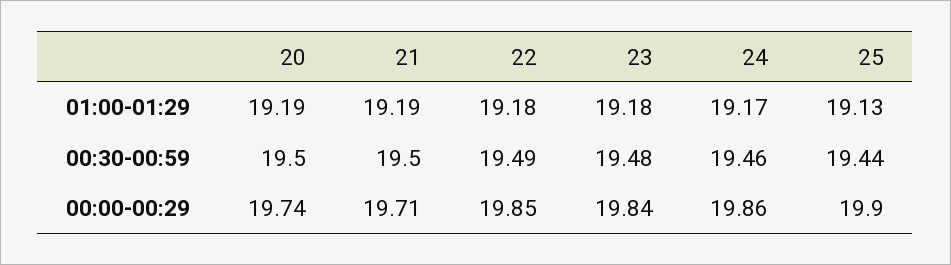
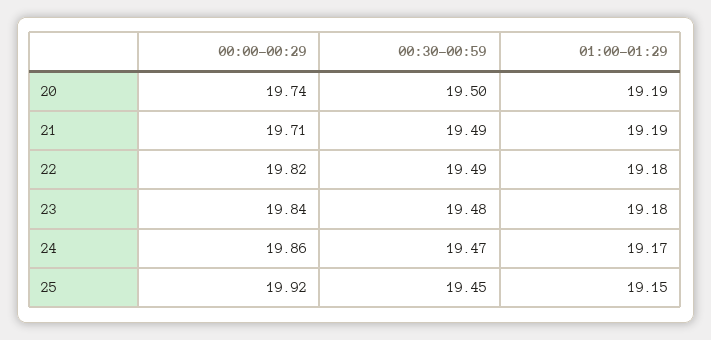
25, 01:00-01:29: 19.13 -> 19.15
21, 00:30-00:59: 19.5 -> 19.49
24, 00:30-00:59: 19.46 -> 19.47
25, 00:30-00:59: 19.44 -> 19.45
22, 00:00-00:29: 19.85 -> 19.82
25, 00:00-00:29: 19.9 -> 19.92

